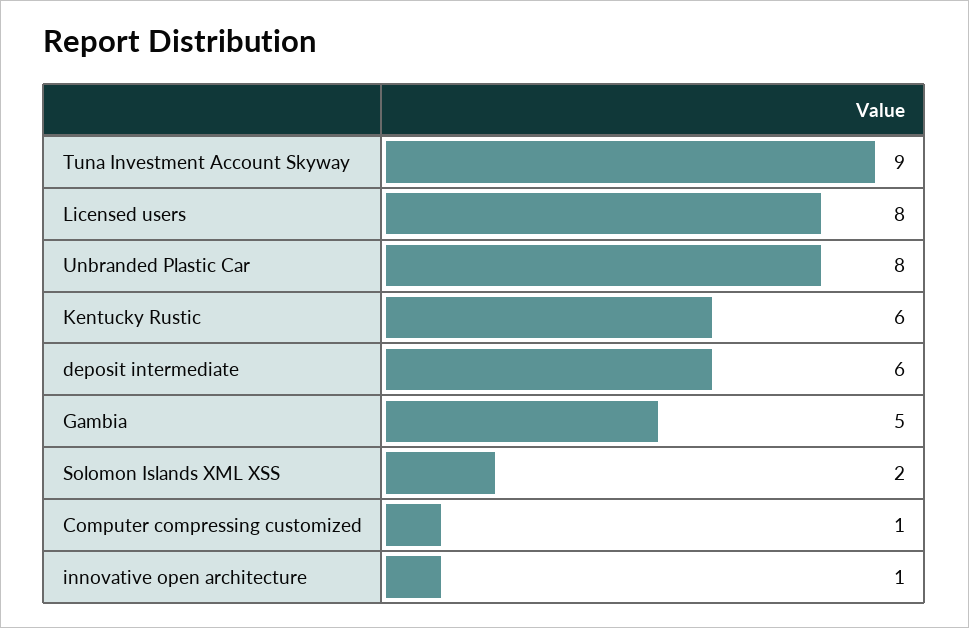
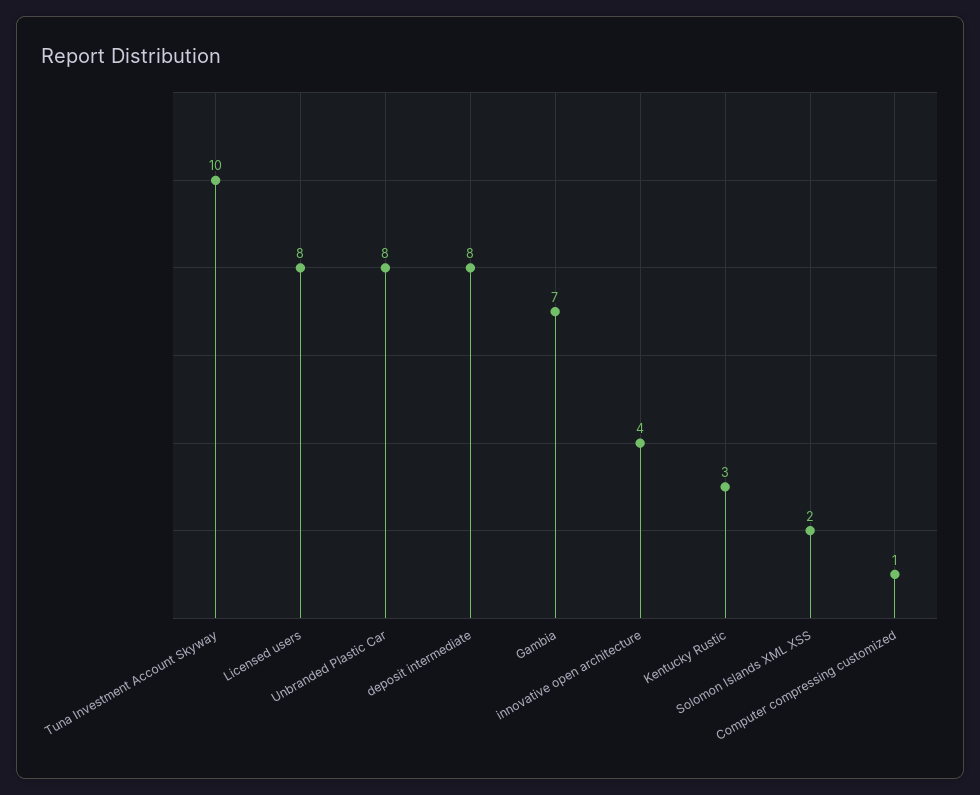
Tuna Investment Account Skyway: 9 -> 10
Kentucky Rustic: 6 -> 3
deposit intermediate: 6 -> 8
Gambia: 5 -> 7
innovative open architecture: 1 -> 4

